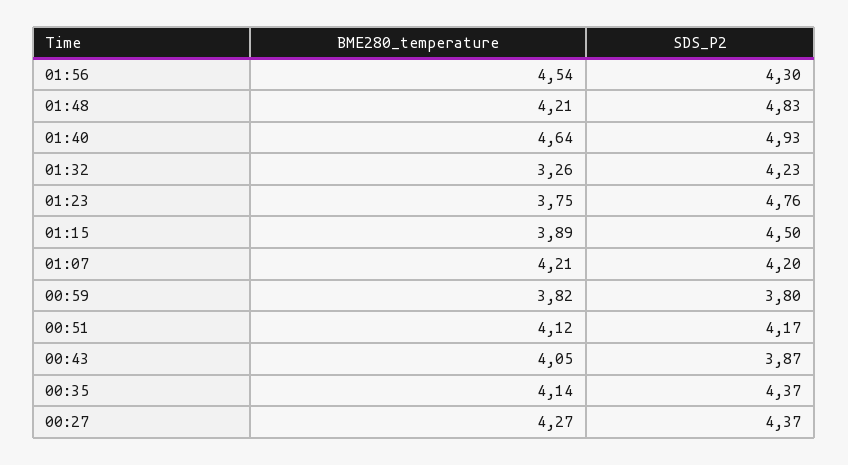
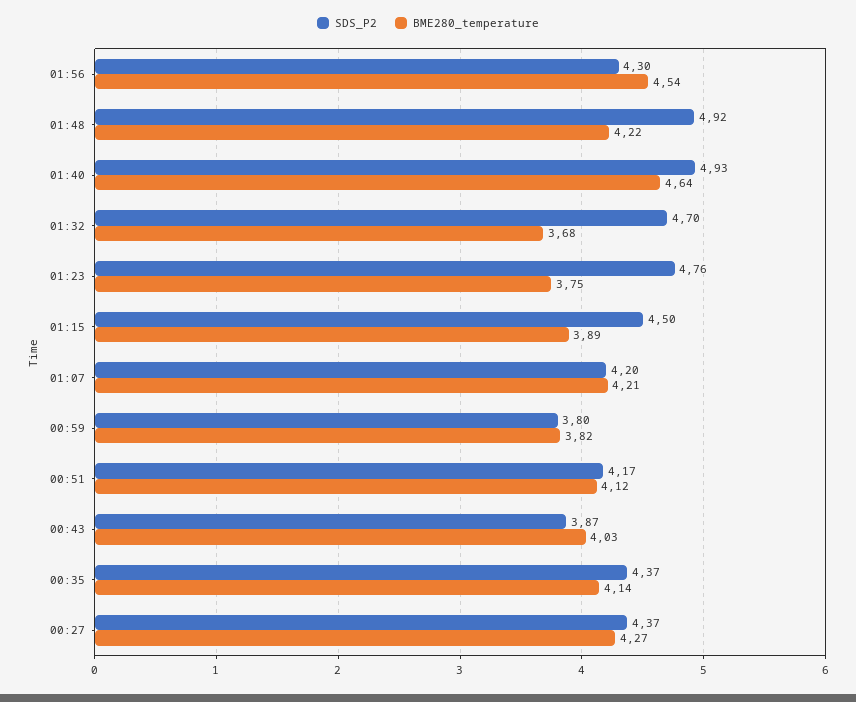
BME280_temperature, 01:48: 4.21 -> 4.22
SDS_P2, 01:48: 4.83 -> 4.92
BME280_temperature, 01:32: 3.26 -> 3.68
SDS_P2, 01:32: 4.23 -> 4.7
BME280_temperature, 00:43: 4.05 -> 4.03

